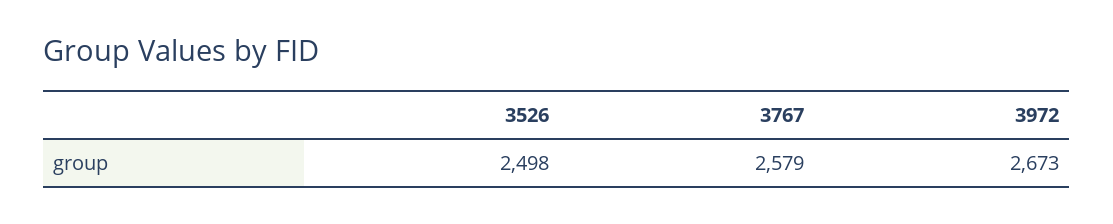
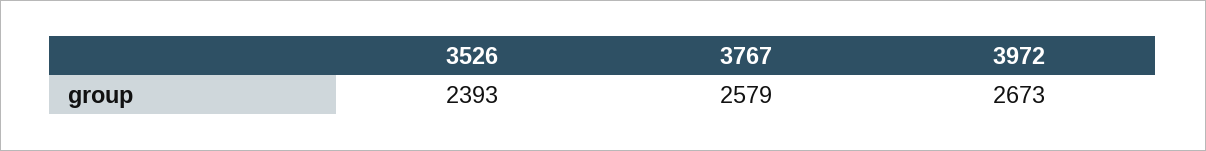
3526: 2498 -> 2393

